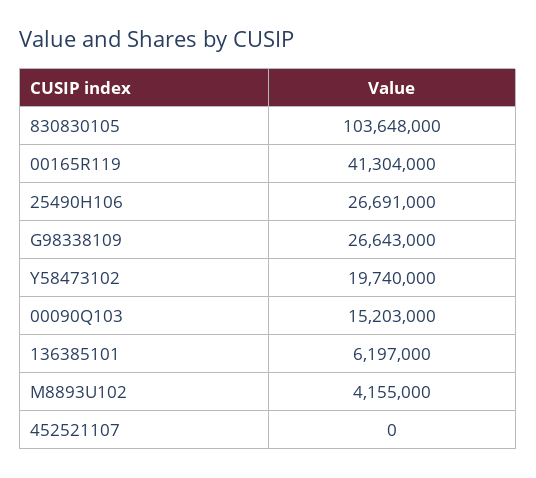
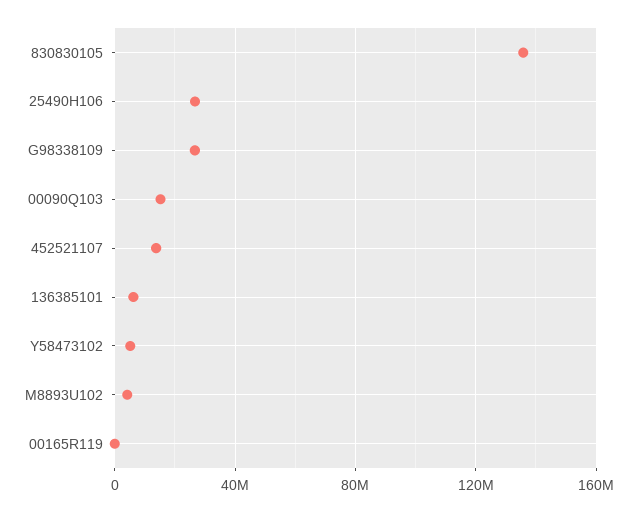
830830105: 103648000 -> 135000000
00165R119: 41304000 -> 0
Y58473102: 19740000 -> 5000000
452521107: 0 -> 15000000

